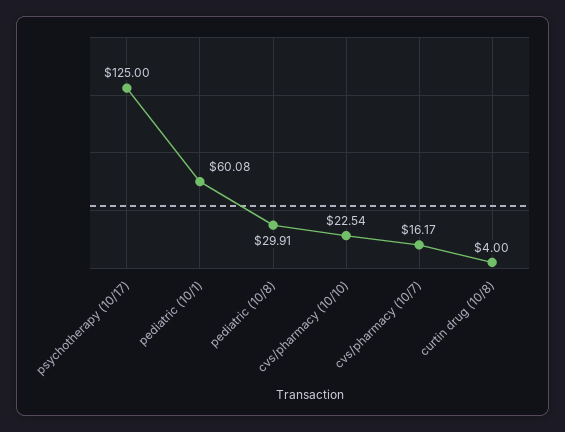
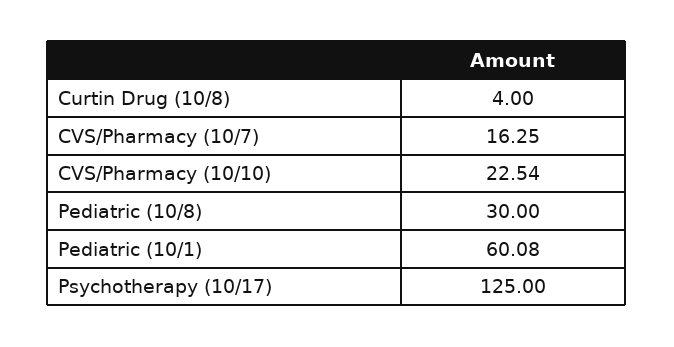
pediatric (10/8): 29.91 -> 30
cvs/pharmacy (10/7): 16.17 -> 16.25

